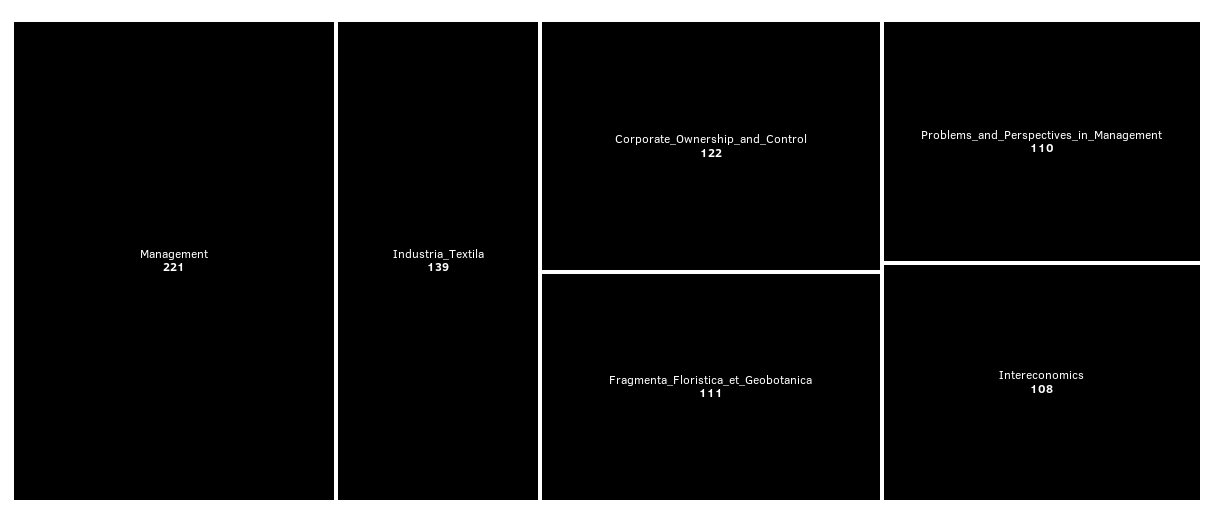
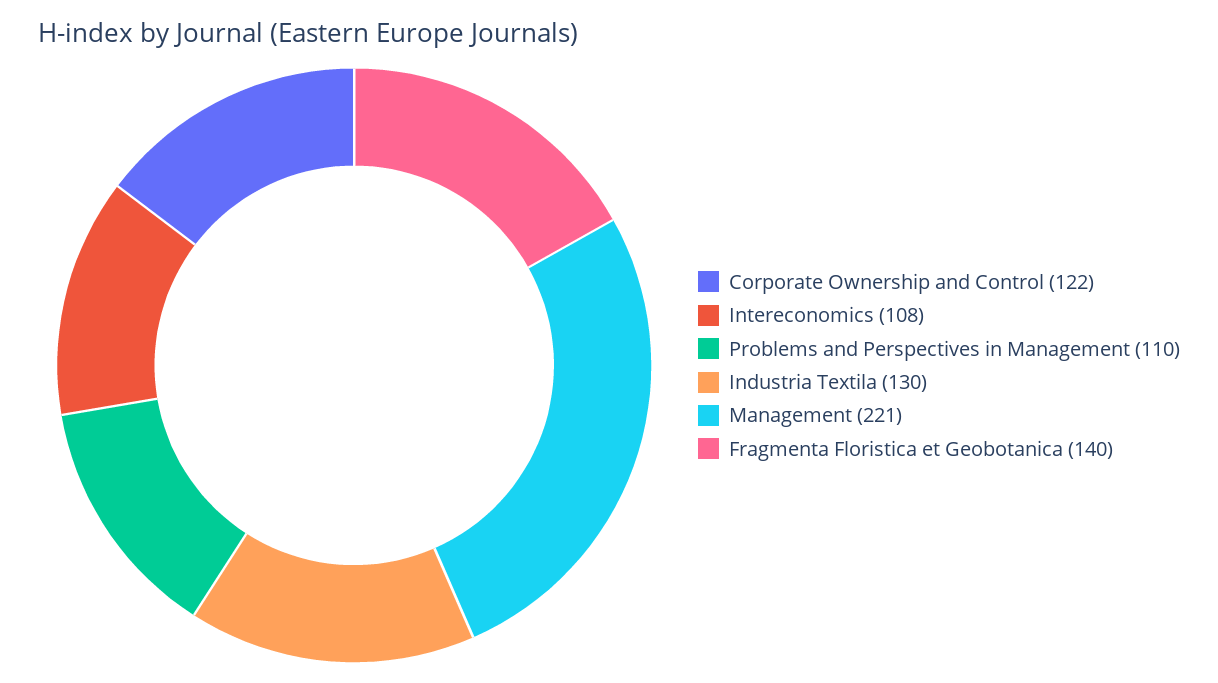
Industria_Textila: 139 -> 130
Fragmenta_Floristica_et_Geobotanica: 111 -> 140

